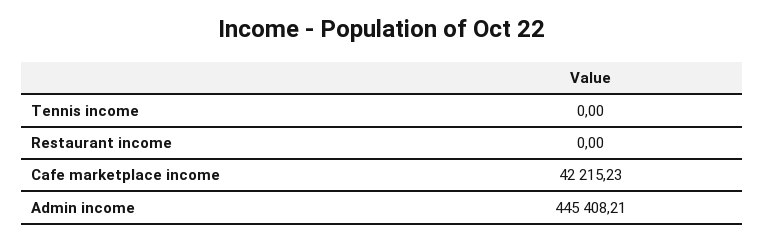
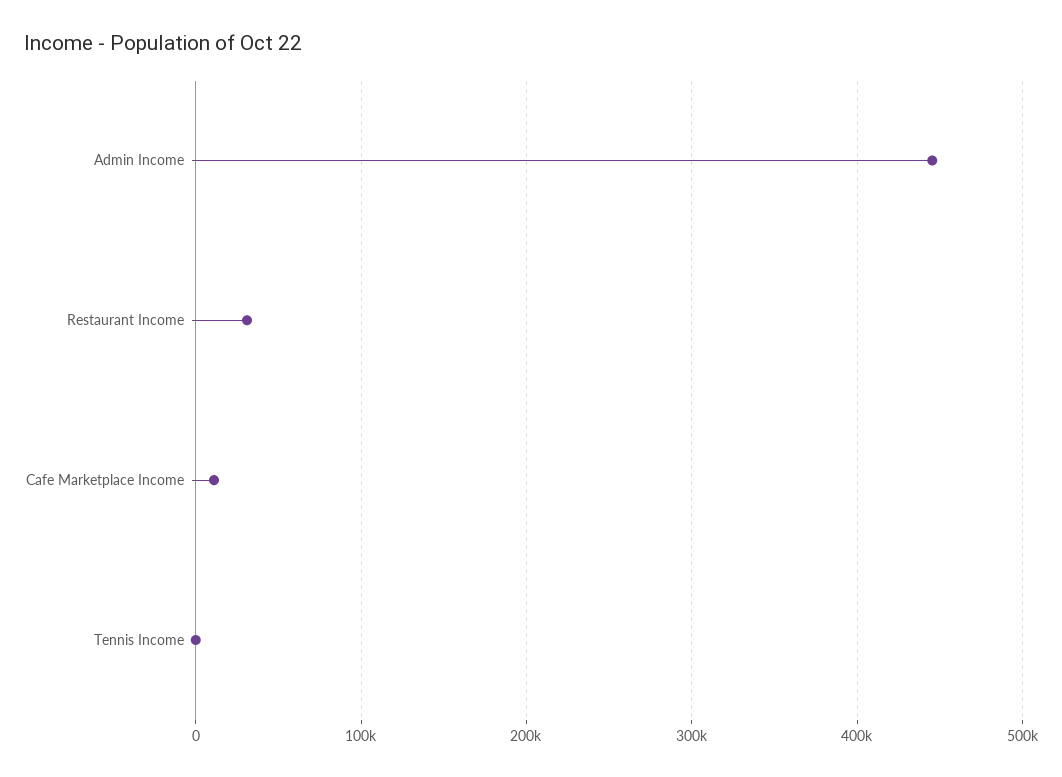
Restaurant income: 0 -> 30000
Cafe marketplace income: 42215.23 -> 10000

